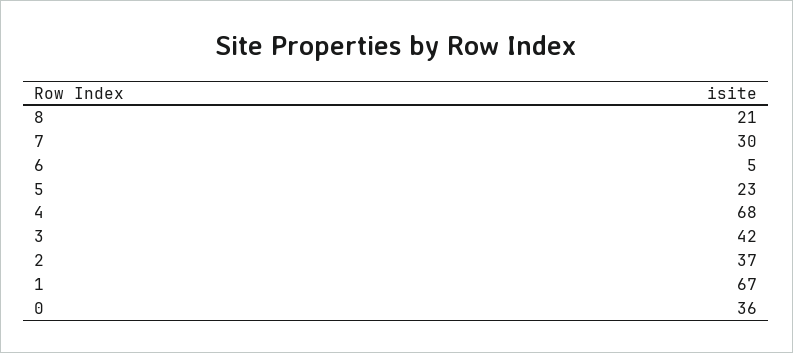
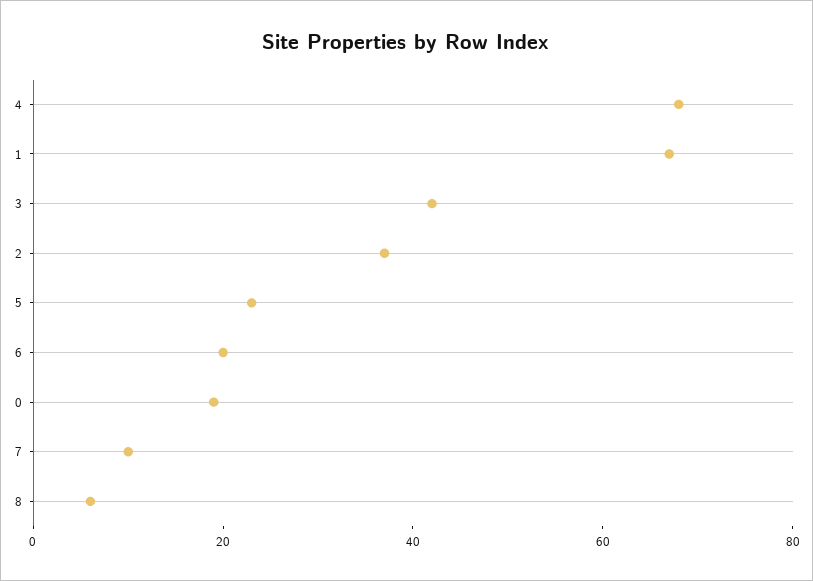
8: 21 -> 5
7: 30 -> 10
6: 5 -> 20
0: 36 -> 20

